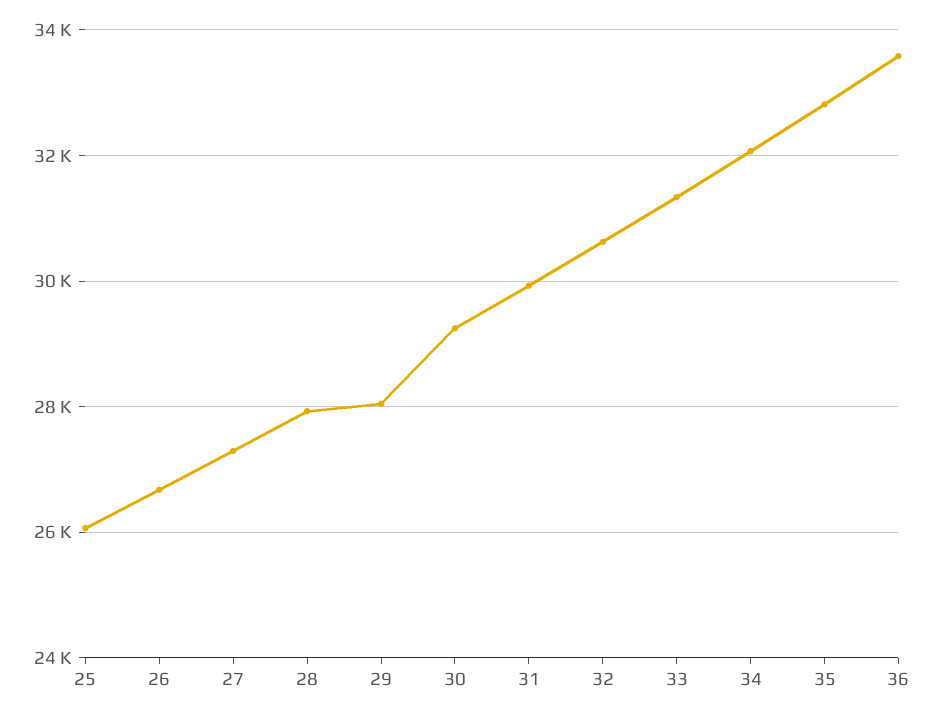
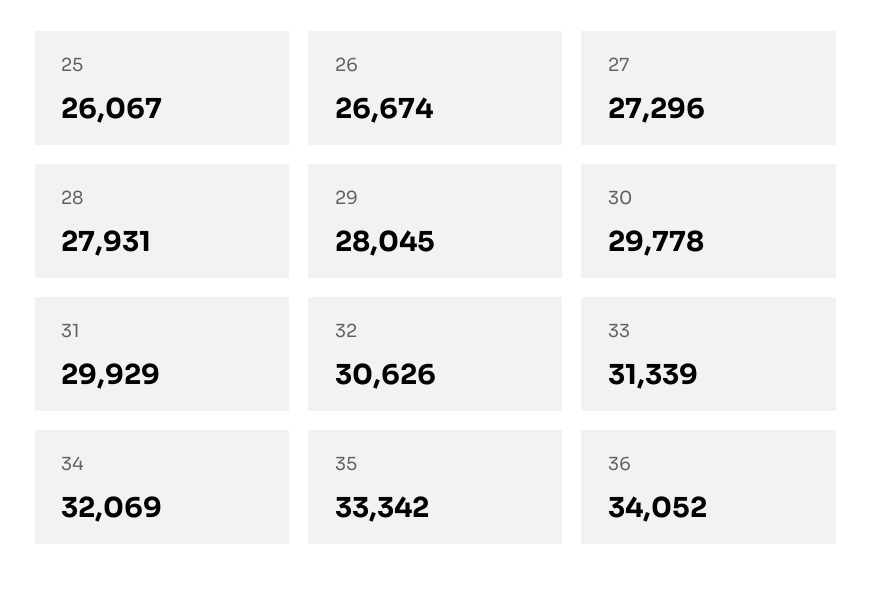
30: 29200 -> 29778
35: 32800 -> 33342
36: 33600 -> 34052

